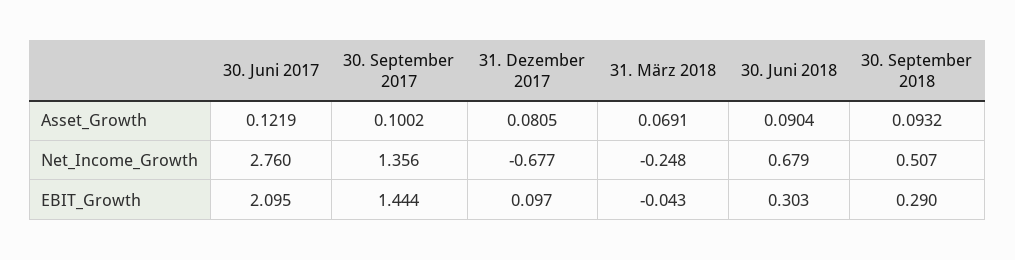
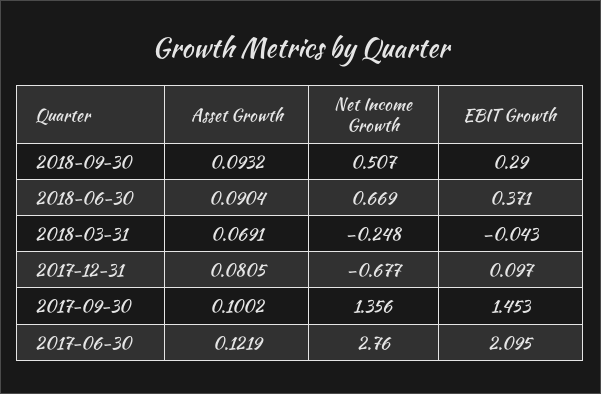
30. Juni 2018, Net_Income_Growth: 0.679 -> 0.669
30. September 2017, EBIT_Growth: 1.444 -> 1.453
30. Juni 2018, EBIT_Growth: 0.303 -> 0.371

